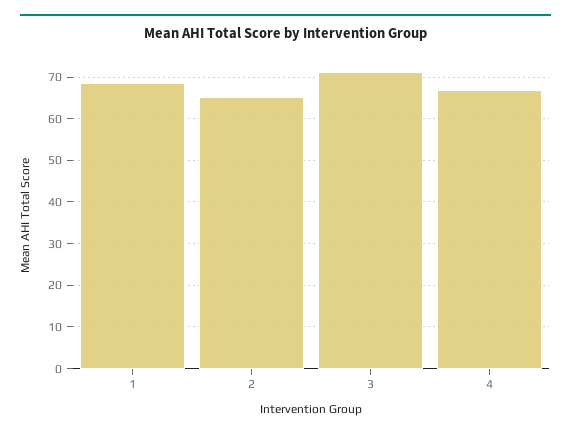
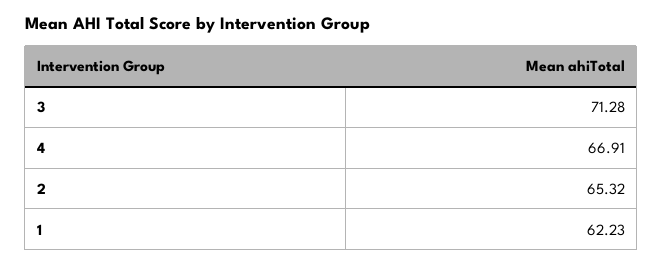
1: 68 -> 62.23

